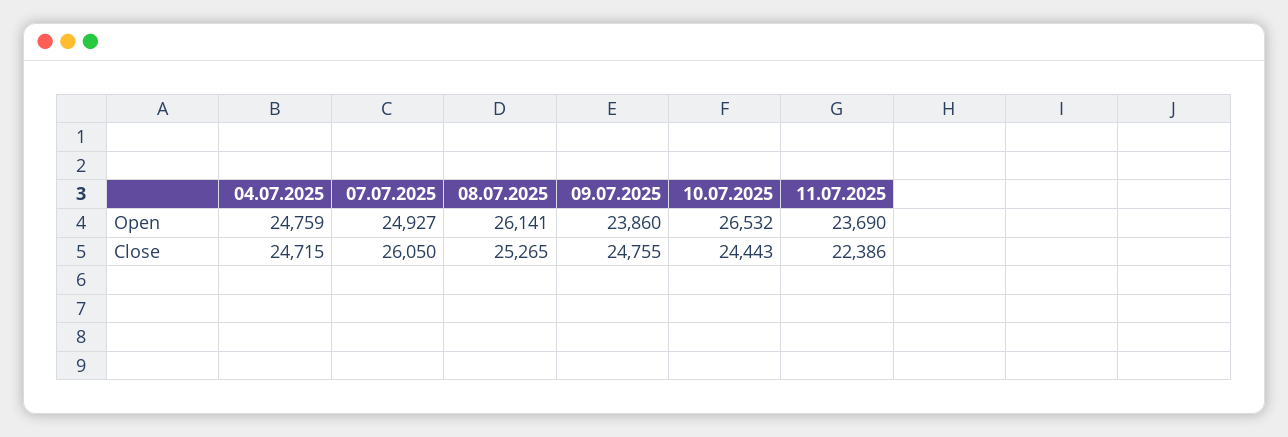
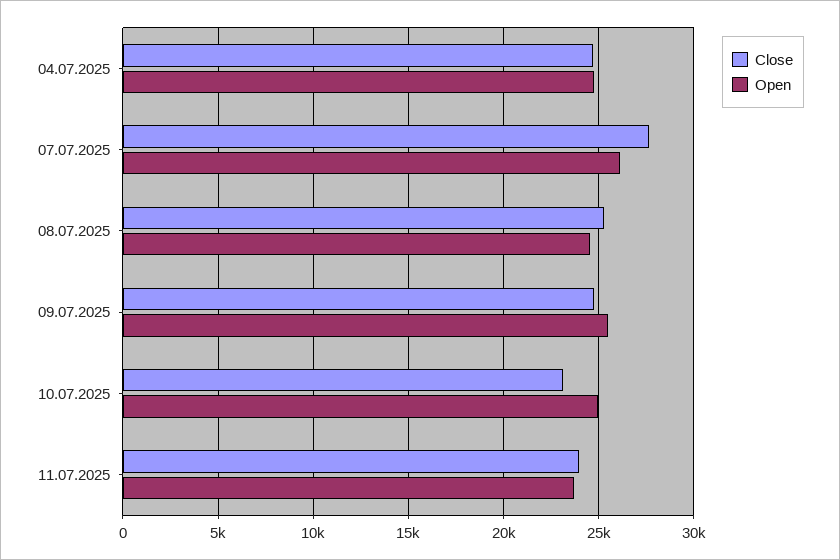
Open, 07.07.2025: 24927 -> 26000
Open, 08.07.2025: 26141 -> 24500
Open, 09.07.2025: 23860 -> 25500
Open, 10.07.2025: 26532 -> 25000
Close, 07.07.2025: 26050 -> 27500
Close, 10.07.2025: 24443 -> 23000
Close, 11.07.2025: 22386 -> 24000

